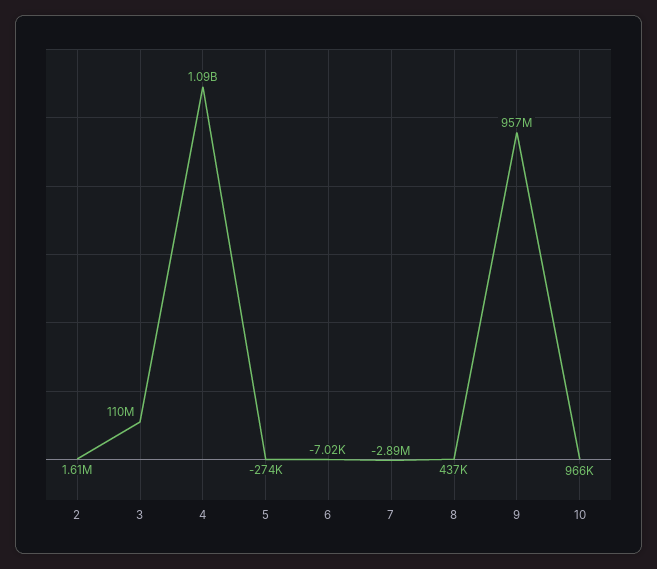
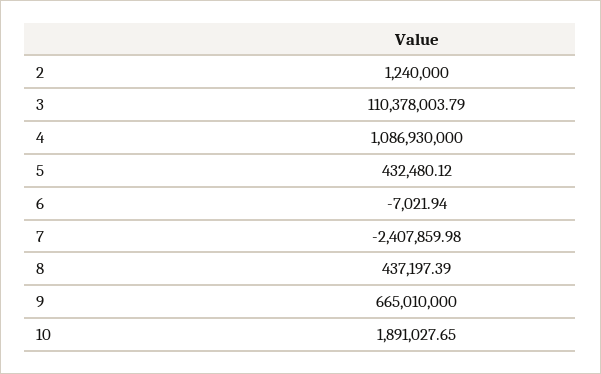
2: 1610000 -> 1240000
5: -274000 -> 432480.12
7: -2890000 -> -2407859.98
9: 957000000 -> 665010000
10: 966000 -> 1891027.65

